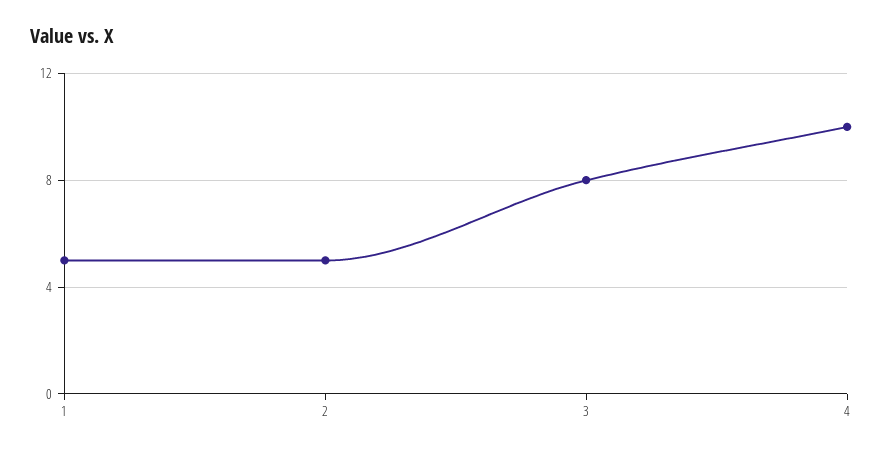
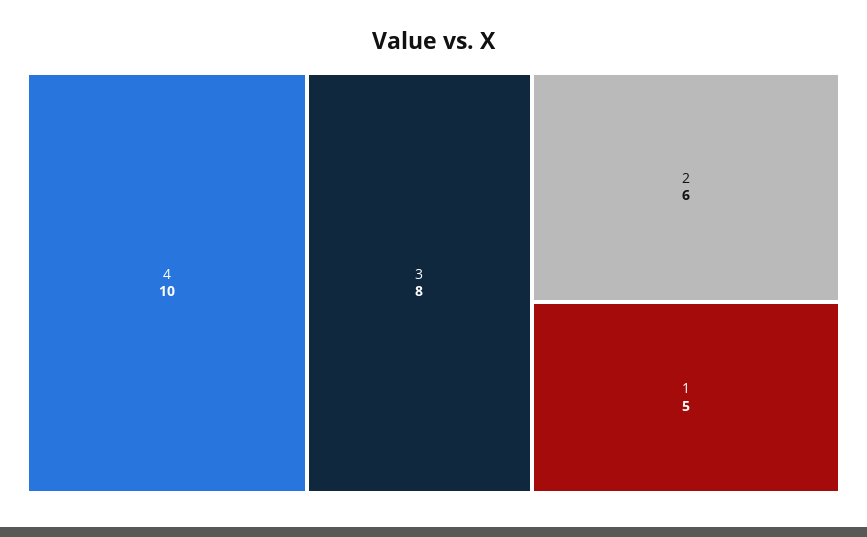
2: 5 -> 6

